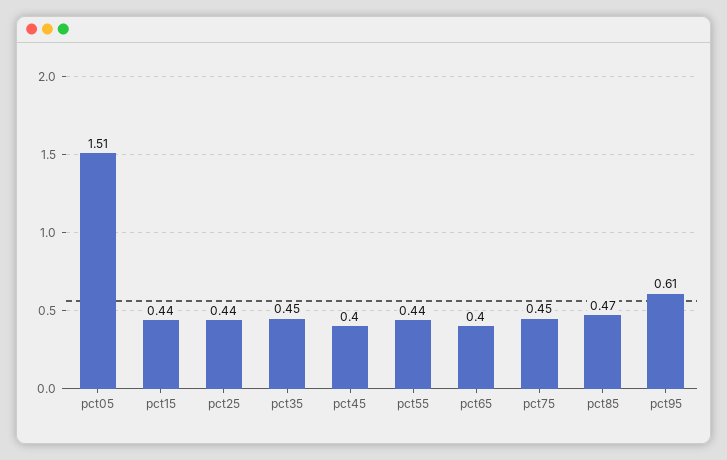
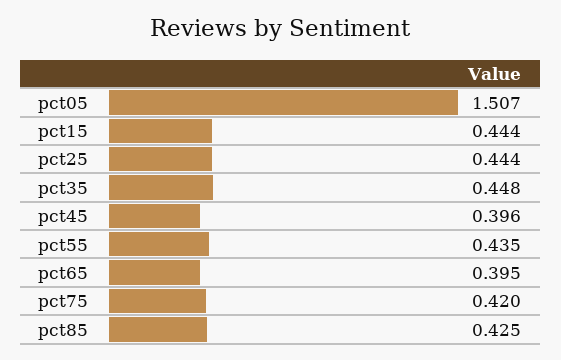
pct75: 0.45 -> 0.42
pct85: 0.47 -> 0.425
pct95: 0.61 -> none

